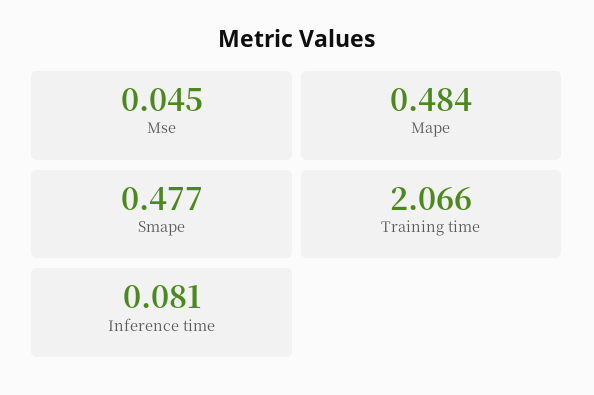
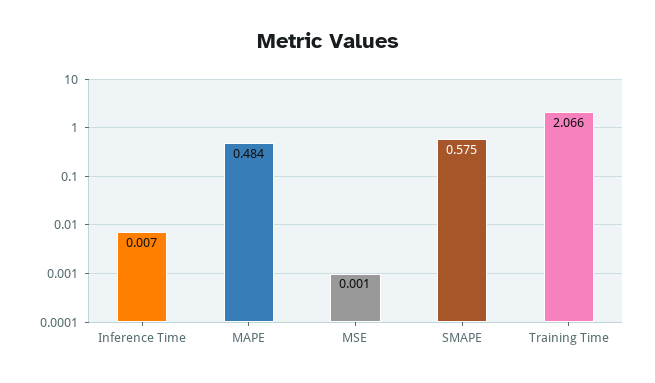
Mse: 0.045 -> 0.001
Smape: 0.477 -> 0.575
Inference time: 0.081 -> 0.007

